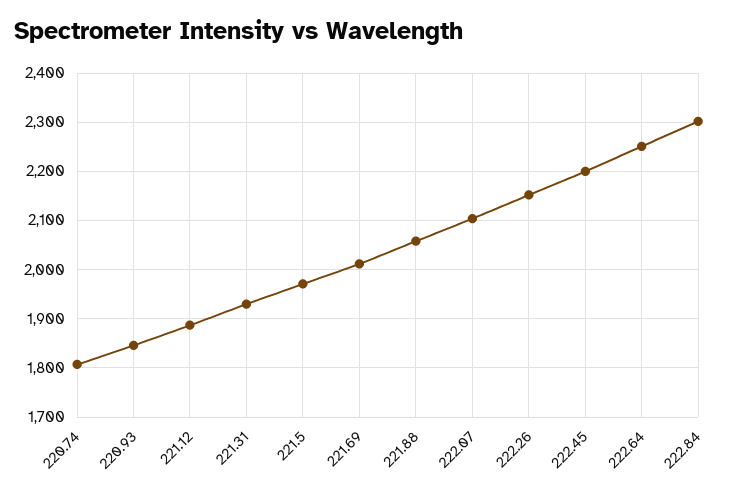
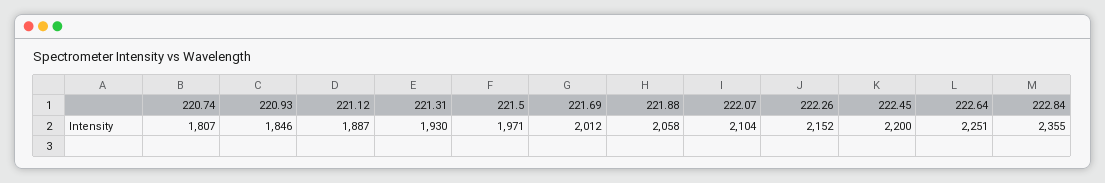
222.84: 2300 -> 2355

